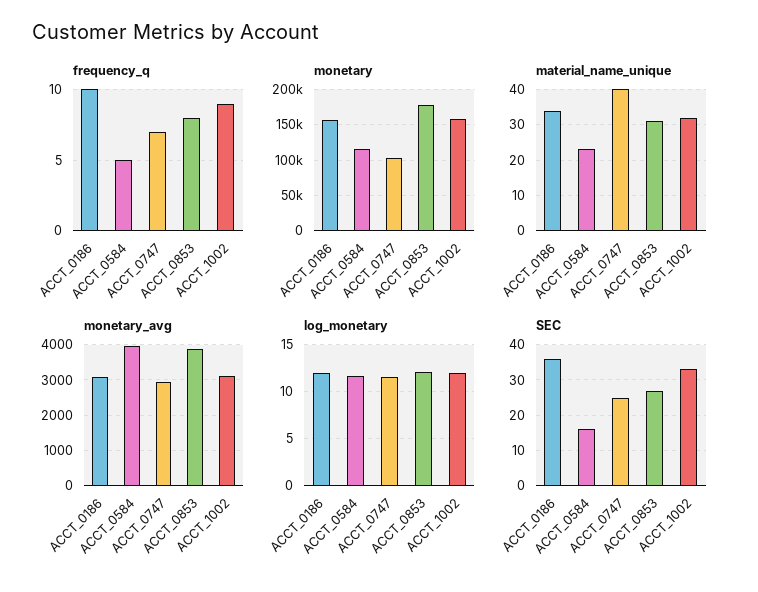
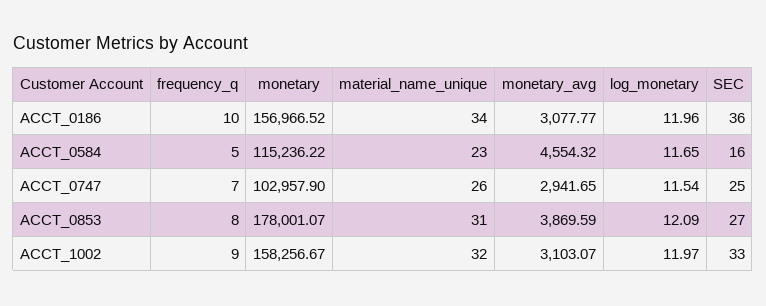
material_name_unique, ACCT_0747: 40 -> 26
monetary_avg, ACCT_0584: 4000 -> 4554.32

